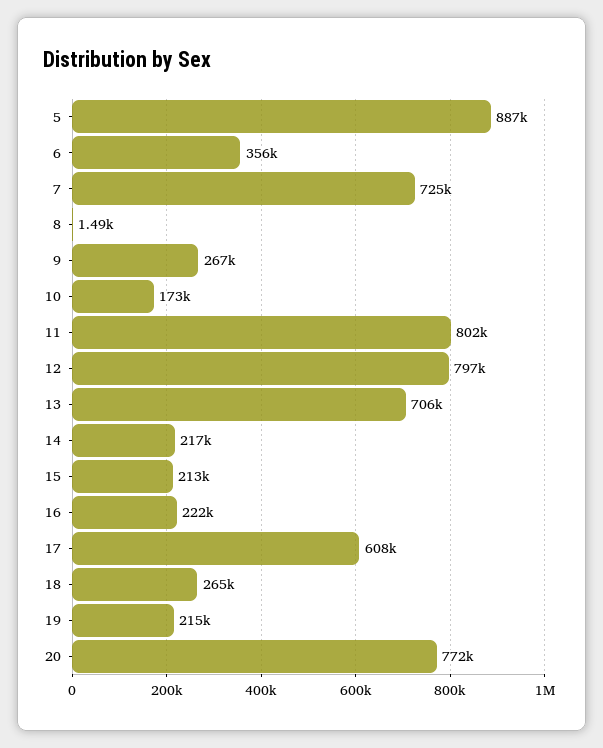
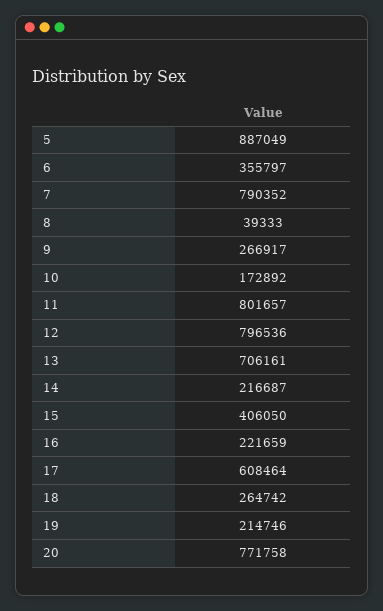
7: 725000 -> 790352
8: 1490 -> 39333
15: 213000 -> 406050

